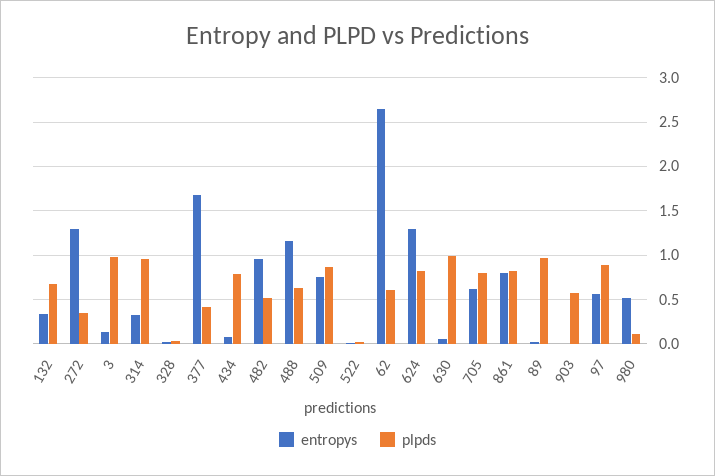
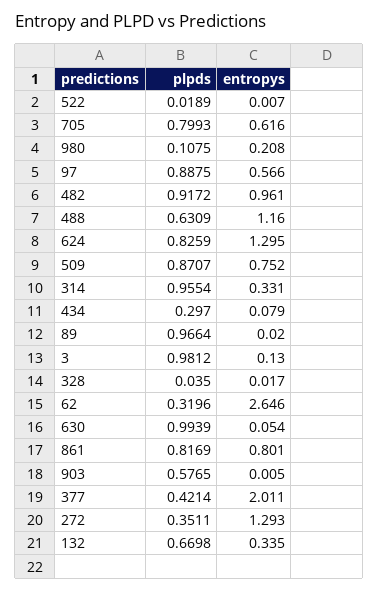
entropys, 377: 1.7 -> 2.011
plpds, 434: 0.8 -> 0.297
plpds, 482: 0.5 -> 0.9172
plpds, 62: 0.6 -> 0.3196
entropys, 980: 0.5 -> 0.208

